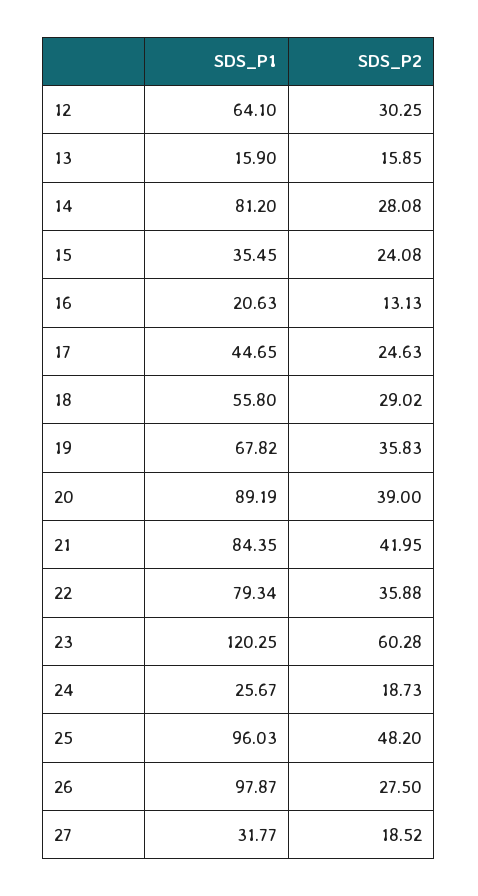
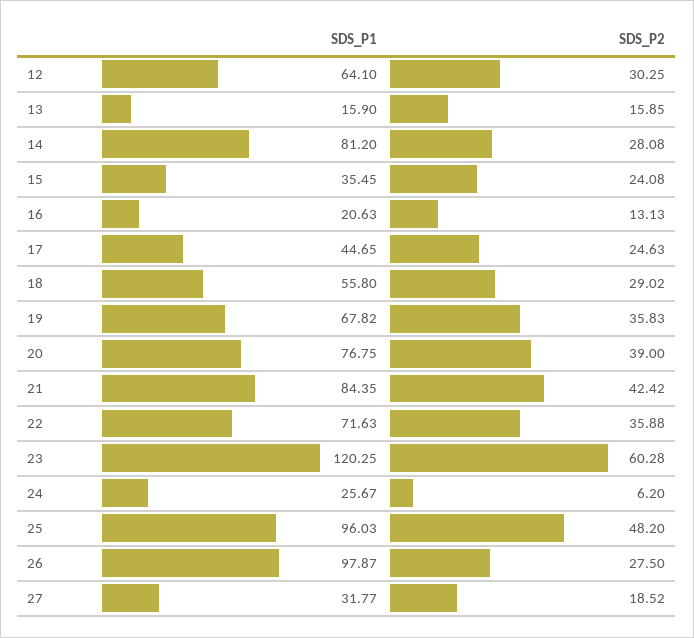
SDS_P1, 20: 89.19 -> 76.75
SDS_P2, 21: 41.95 -> 42.42
SDS_P1, 22: 79.34 -> 71.63
SDS_P2, 24: 18.73 -> 6.2

